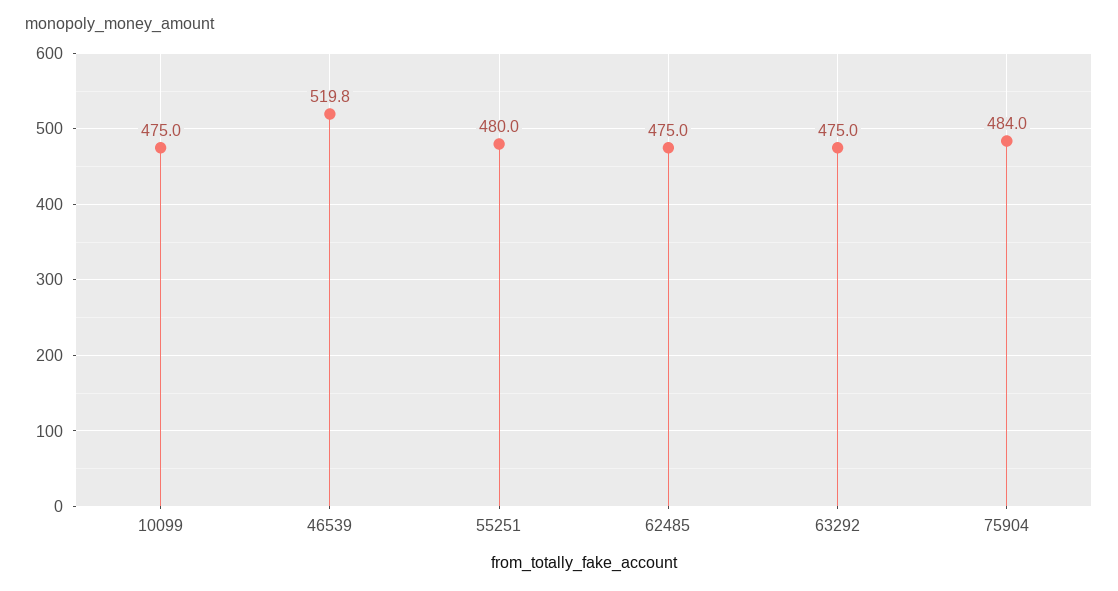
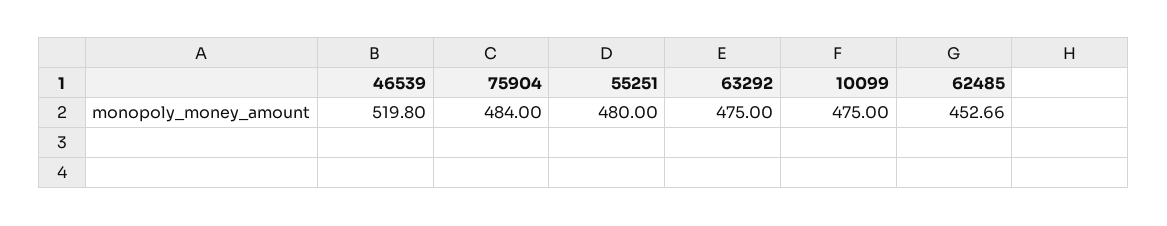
62485: 475 -> 452.66

